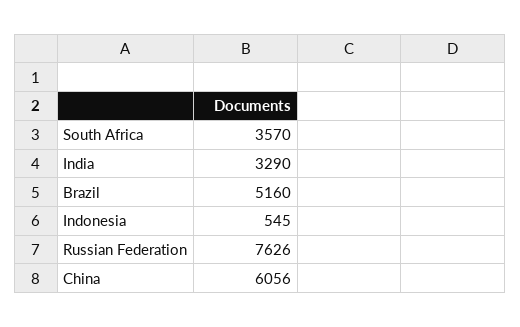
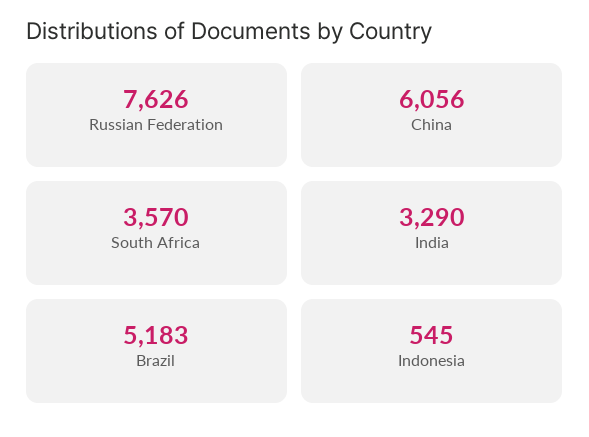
Brazil: 5160 -> 5183

